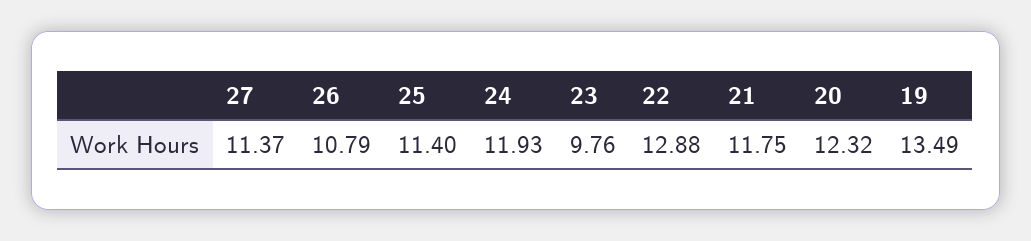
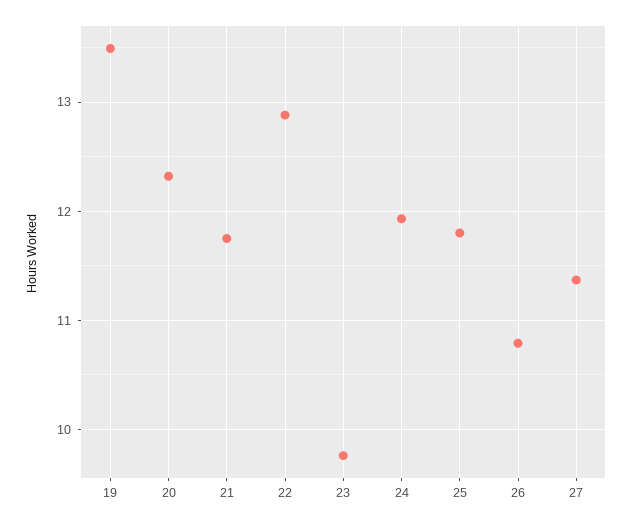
25: 11.4 -> 11.8

